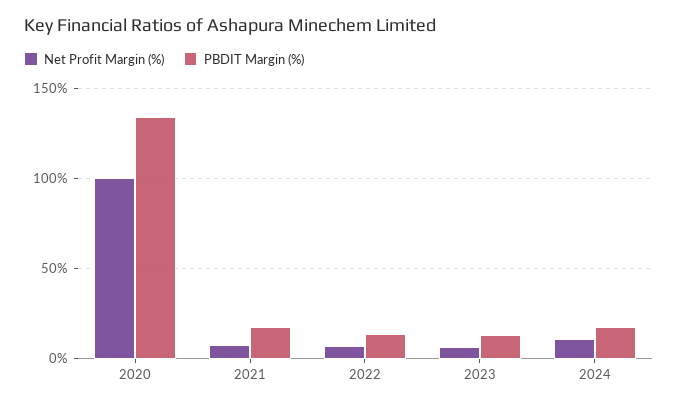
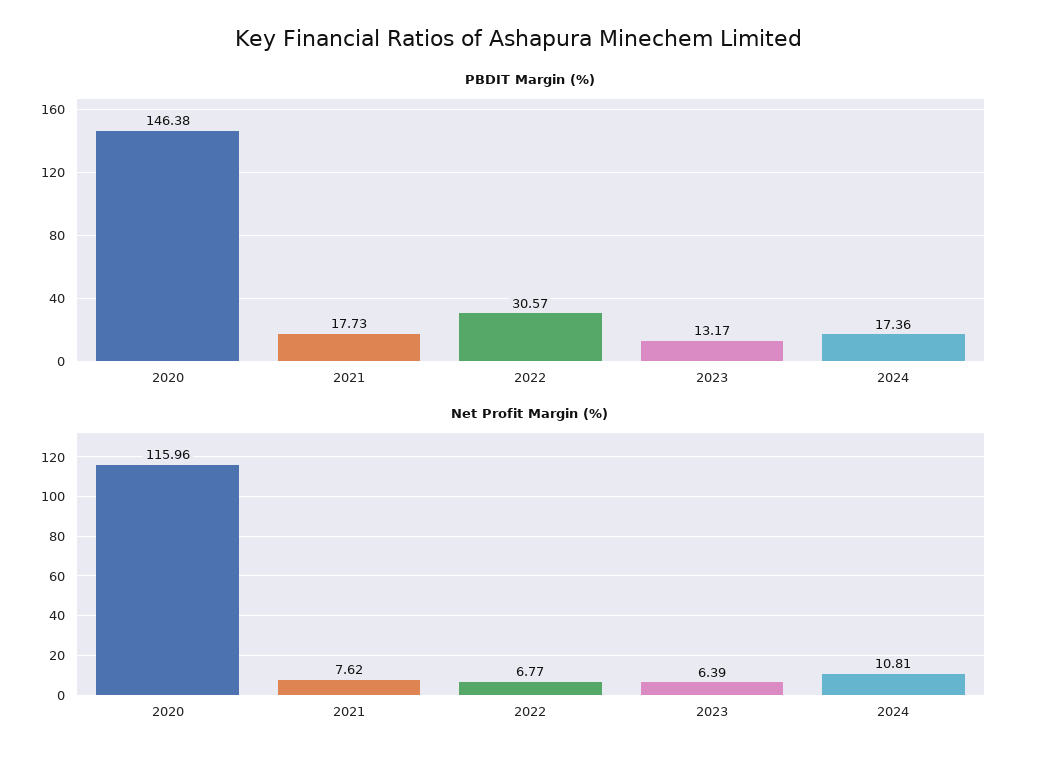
Net Profit Margin (%), 2020: 100 -> 115.96
PBDIT Margin (%), 2020: 135 -> 146.38
PBDIT Margin (%), 2022: 15 -> 30.57

